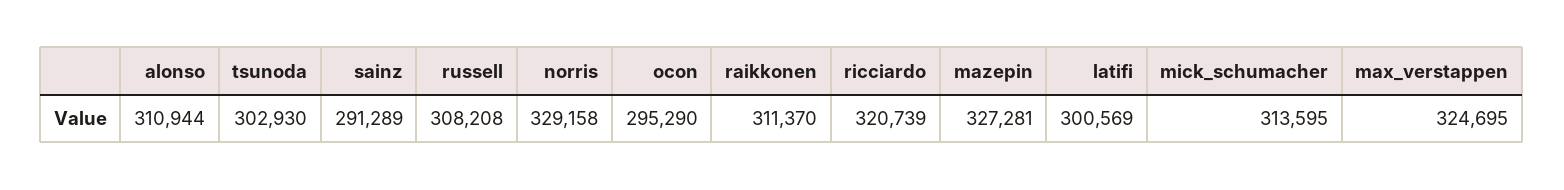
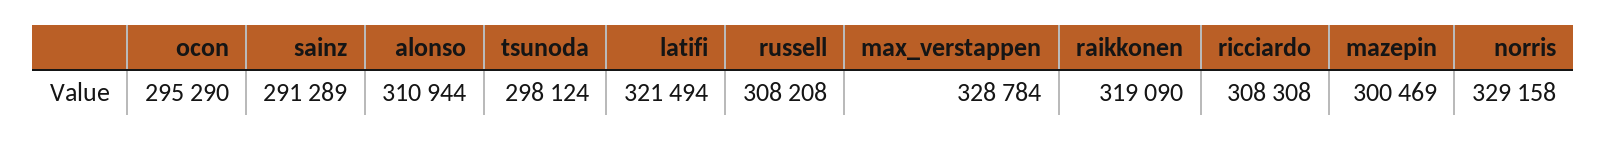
tsunoda: 302930 -> 298124
raikkonen: 311370 -> 319090
ricciardo: 320739 -> 308308
mazepin: 327281 -> 300469
latifi: 300569 -> 321494
mick_schumacher: 313595 -> none
max_verstappen: 324695 -> 328784

